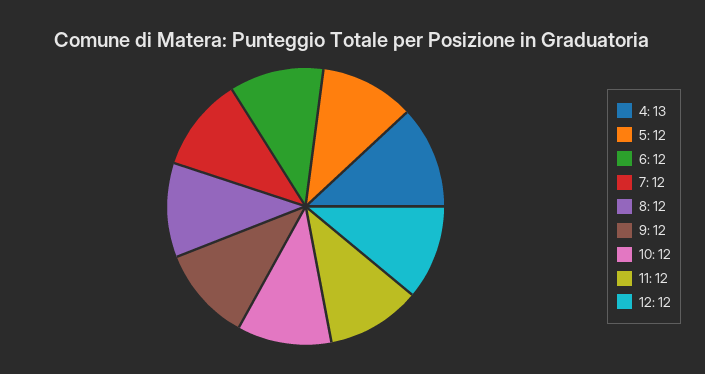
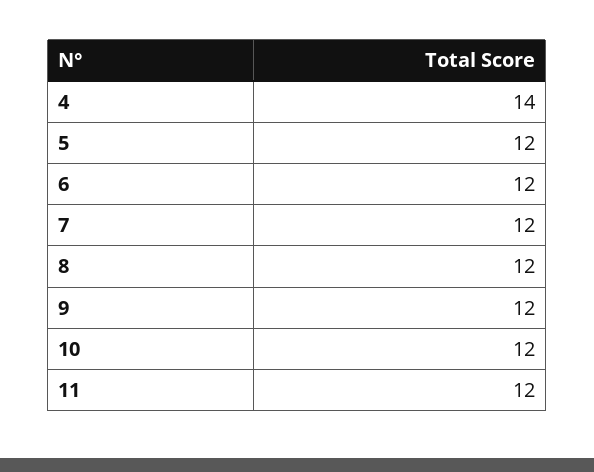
4: 13 -> 14
12: 12 -> none

